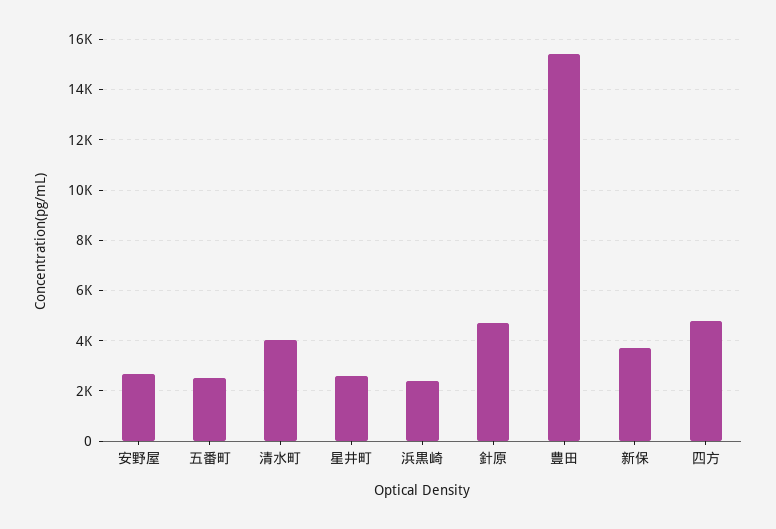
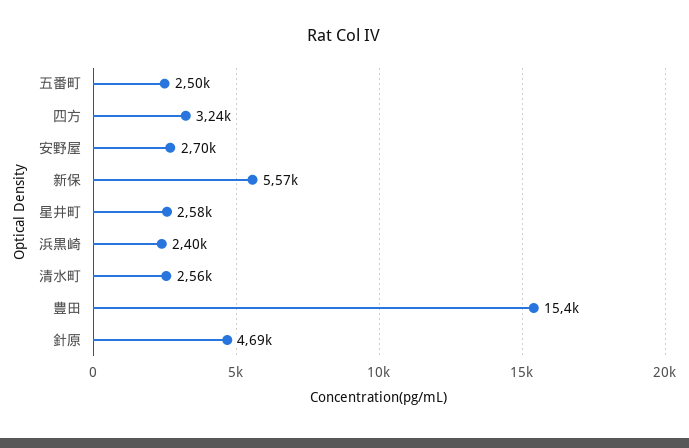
清水町: 4000 -> 2560
新保: 3750 -> 5570
四方: 4750 -> 3240

